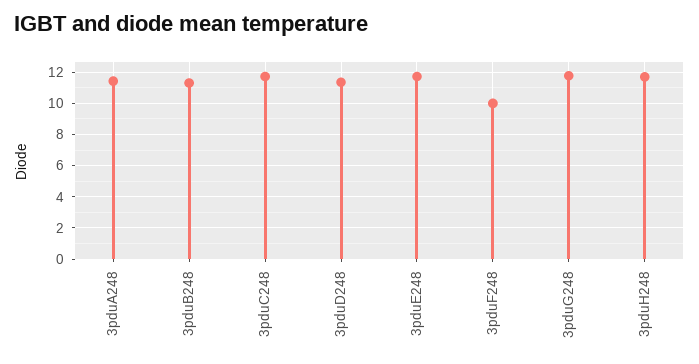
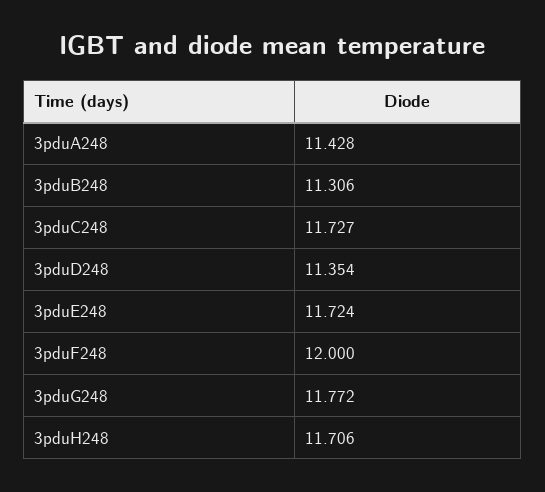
3pduF248: 10 -> 12

